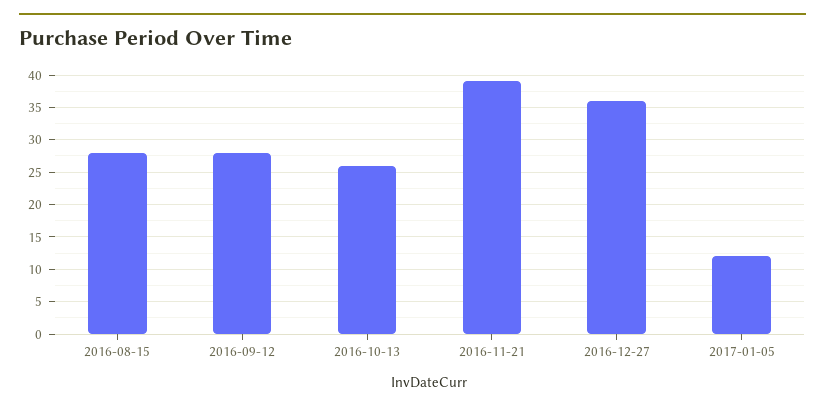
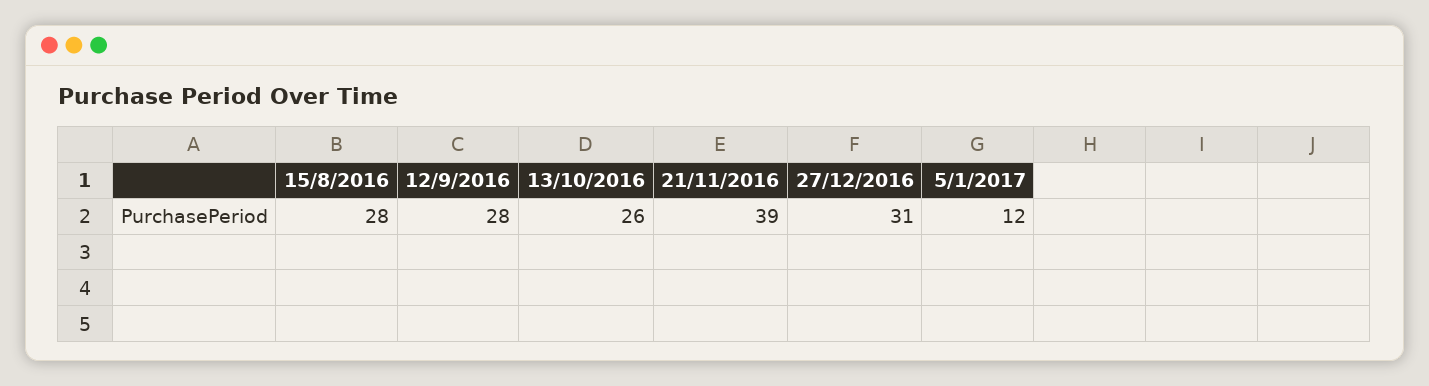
2016-12-27: 36 -> 31

